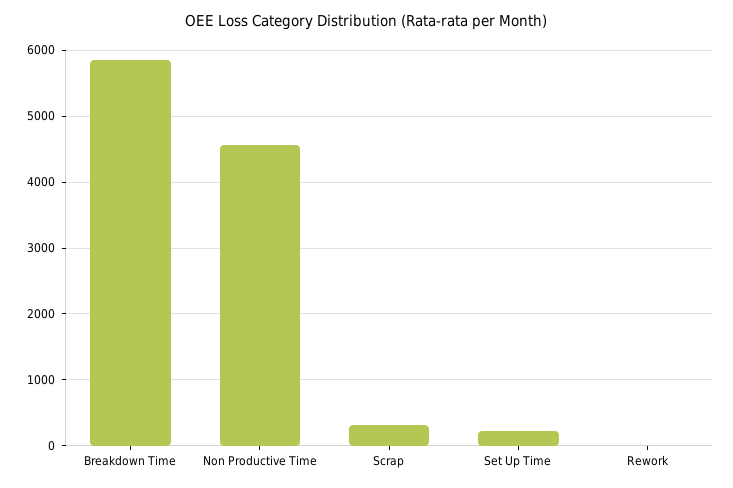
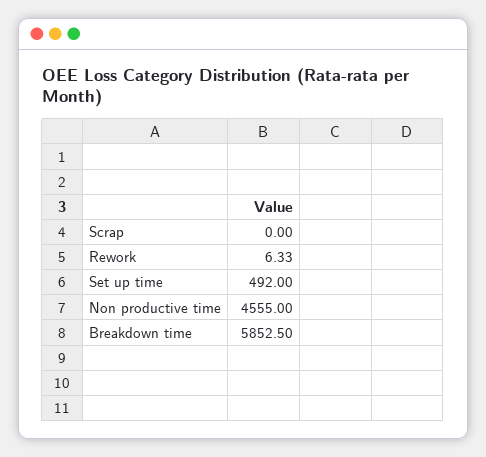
Scrap: 300 -> 0
Set Up Time: 200 -> 492

